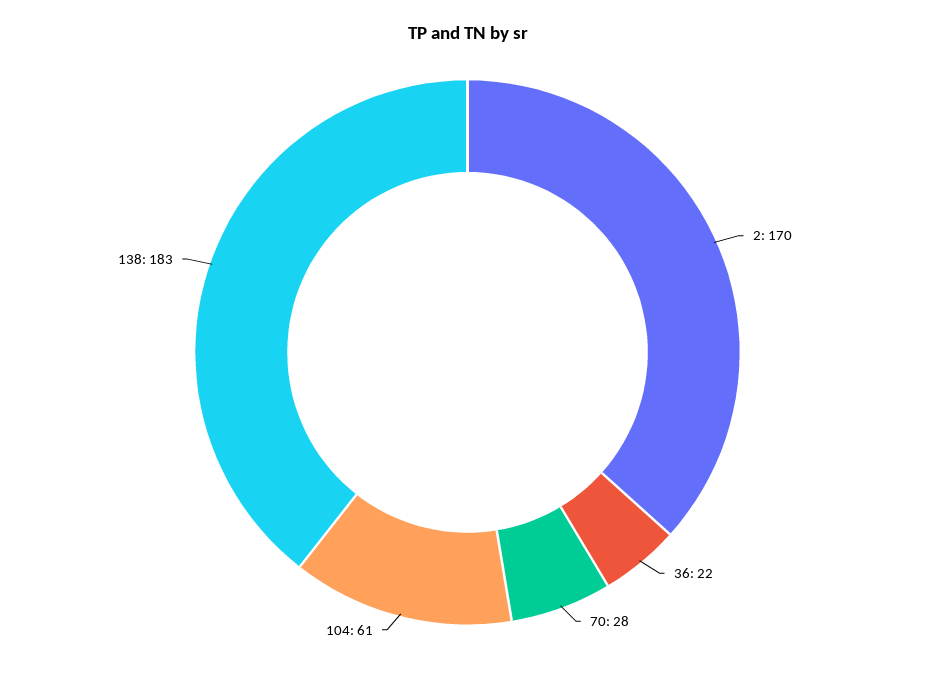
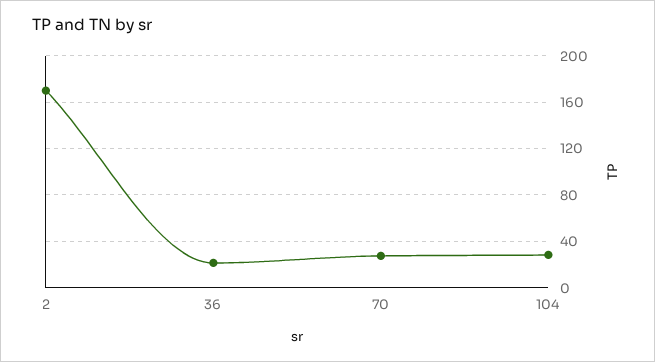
104: 61 -> 30
138: 183 -> none

